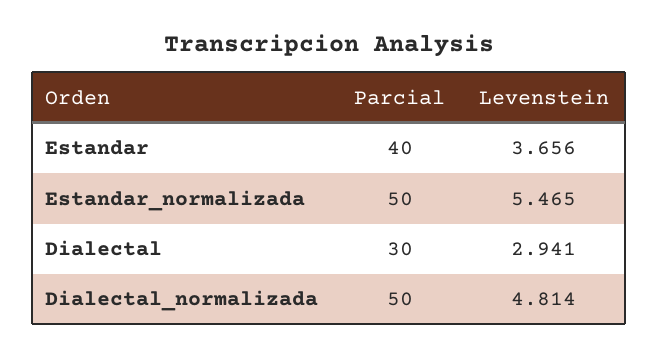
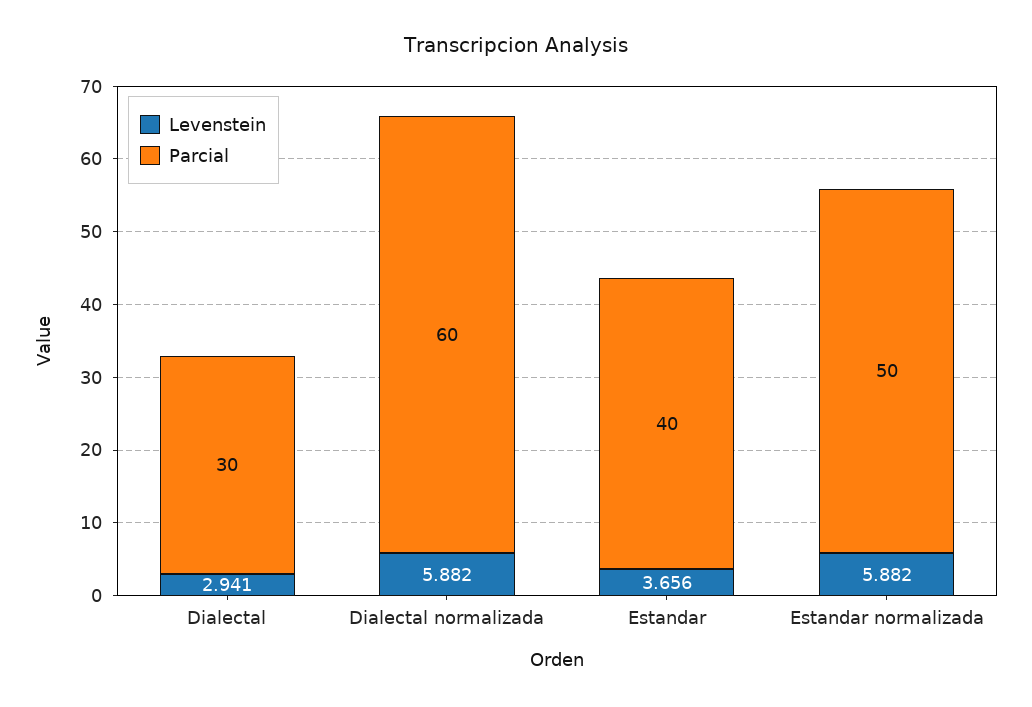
Levenstein, Estandar_normalizada: 5.465 -> 5.882
Parcial, Dialectal_normalizada: 50 -> 60
Levenstein, Dialectal_normalizada: 4.814 -> 5.882

